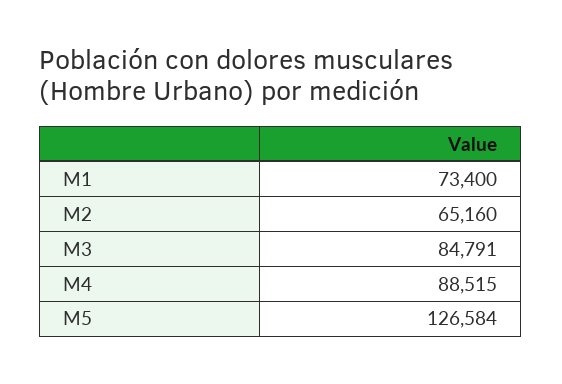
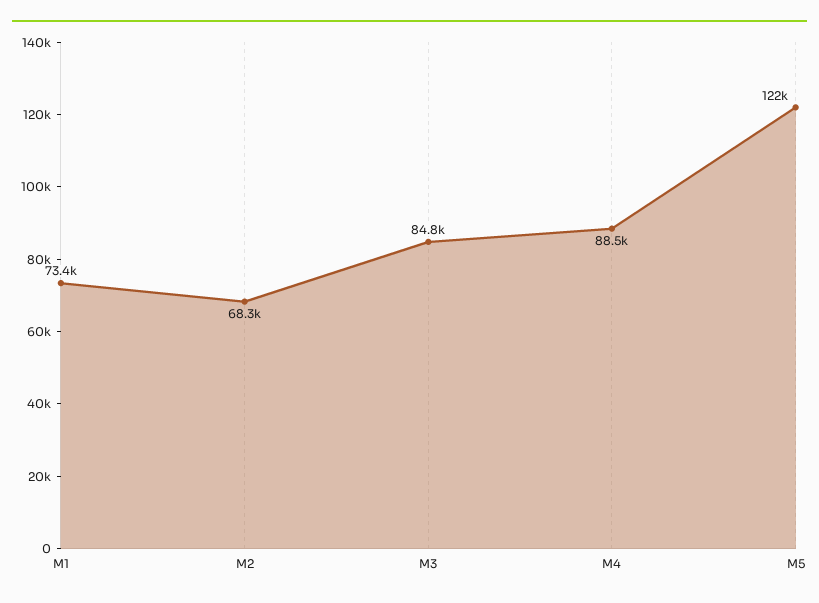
M2: 65160 -> 68300
M5: 126584 -> 122000

